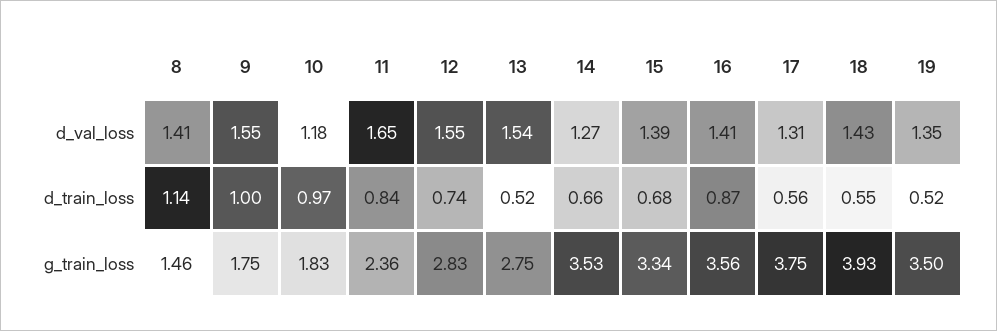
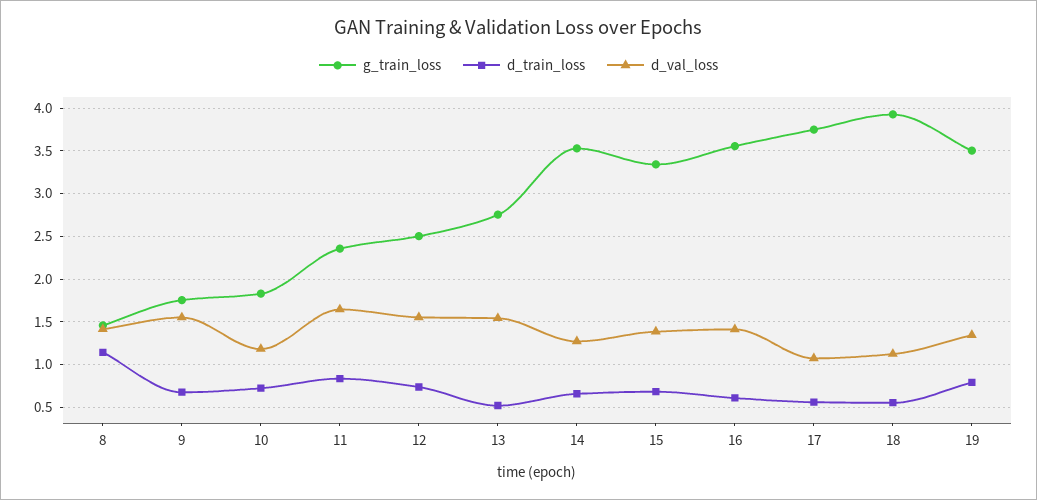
d_val_loss, 17: 1.31 -> 1.1
d_val_loss, 18: 1.43 -> 1.1
d_train_loss, 9: 1 -> 0.7
d_train_loss, 10: 0.97 -> 0.7
d_train_loss, 16: 0.87 -> 0.6
d_train_loss, 19: 0.52 -> 0.8
g_train_loss, 12: 2.83 -> 2.5

